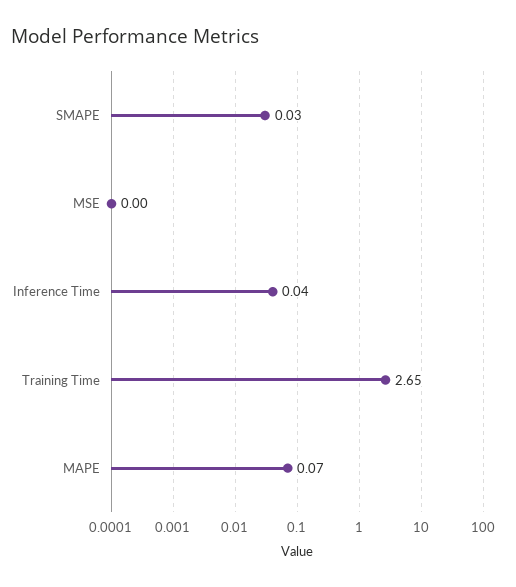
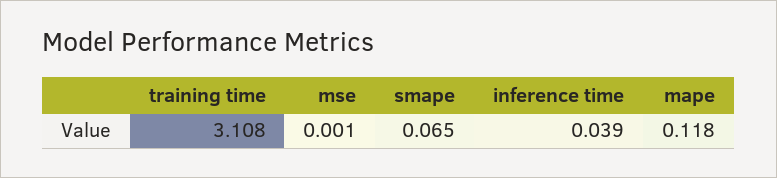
SMAPE: 0.03 -> 0.065
Training Time: 2.65 -> 3.108
MAPE: 0.07 -> 0.118

